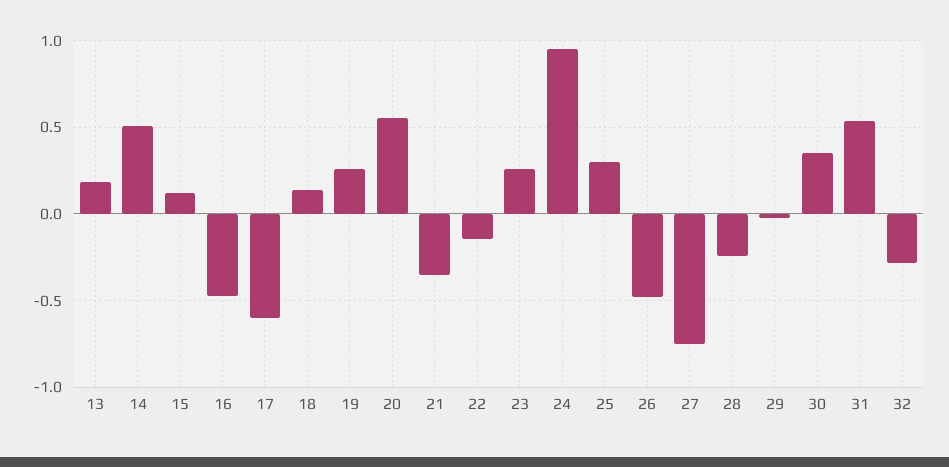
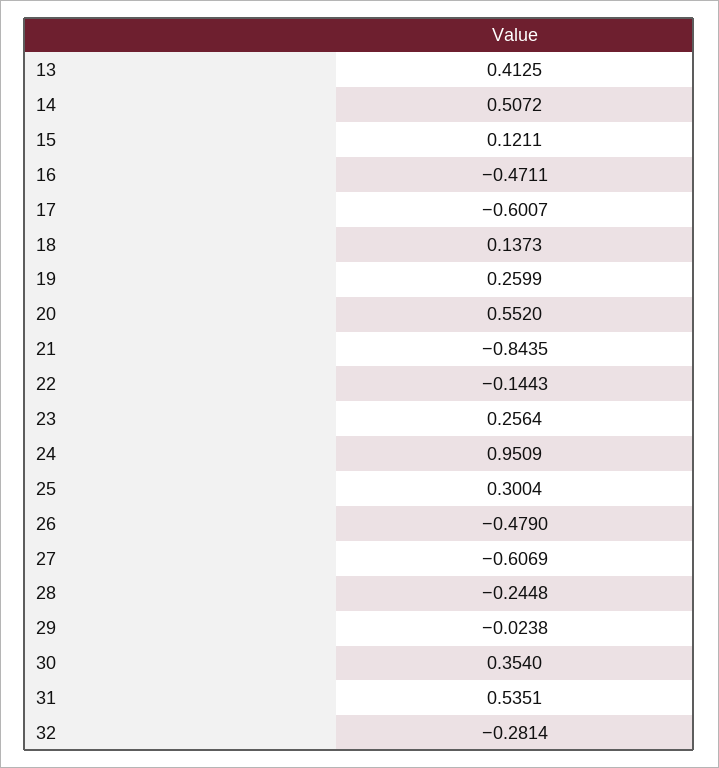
13: 0.2 -> 0.4125
21: -0.35 -> -0.8435
27: -0.75 -> -0.6069

